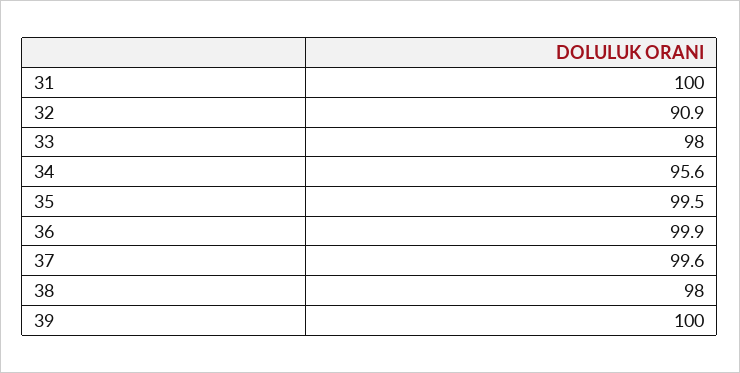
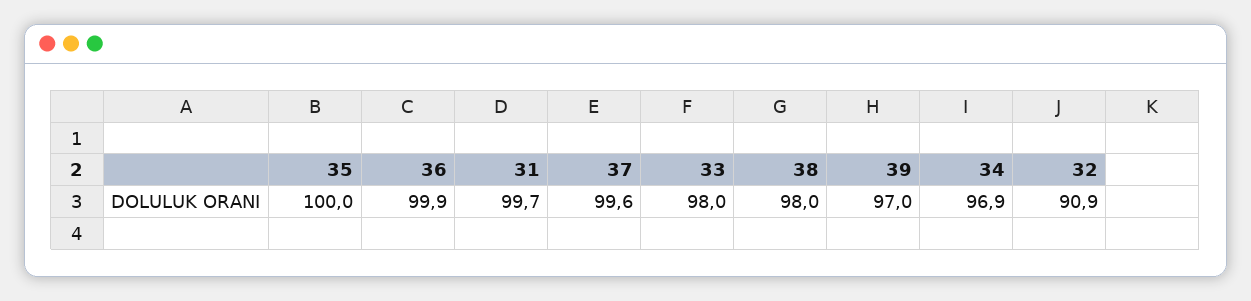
31: 100 -> 99.7
34: 95.6 -> 96.9
35: 99.5 -> 100
39: 100 -> 97

